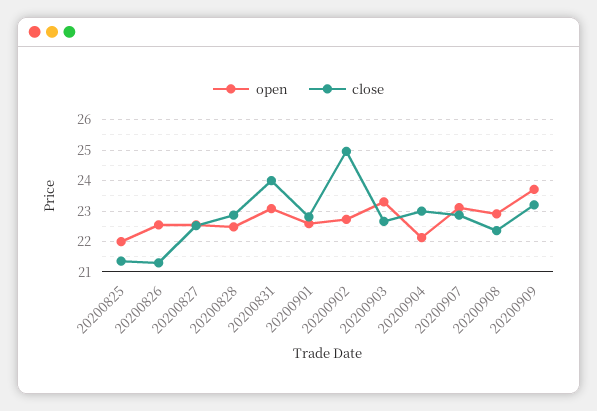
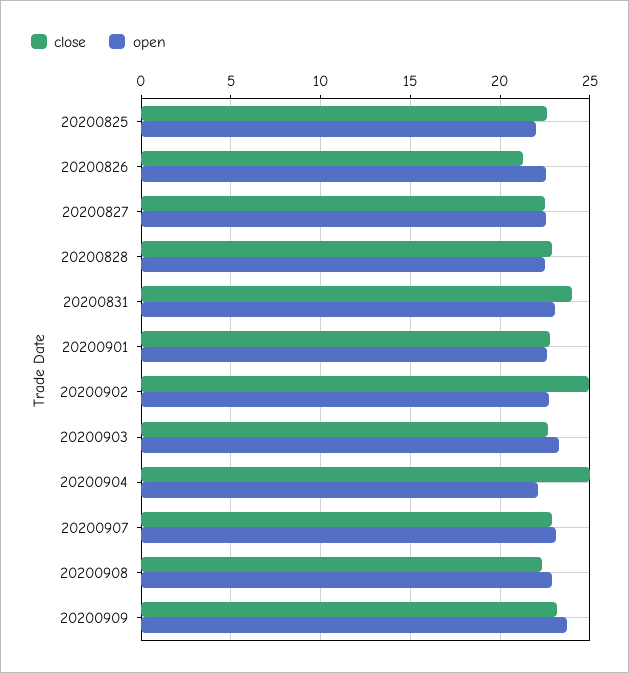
close, 20200825: 21.4 -> 22.5
close, 20200904: 23 -> 25

